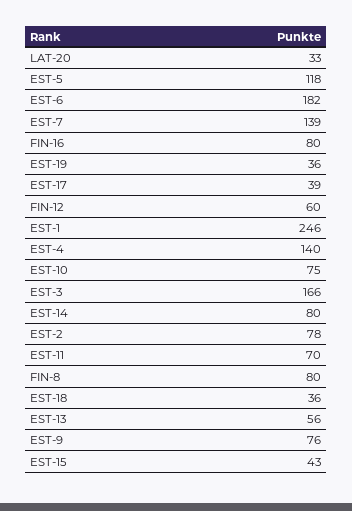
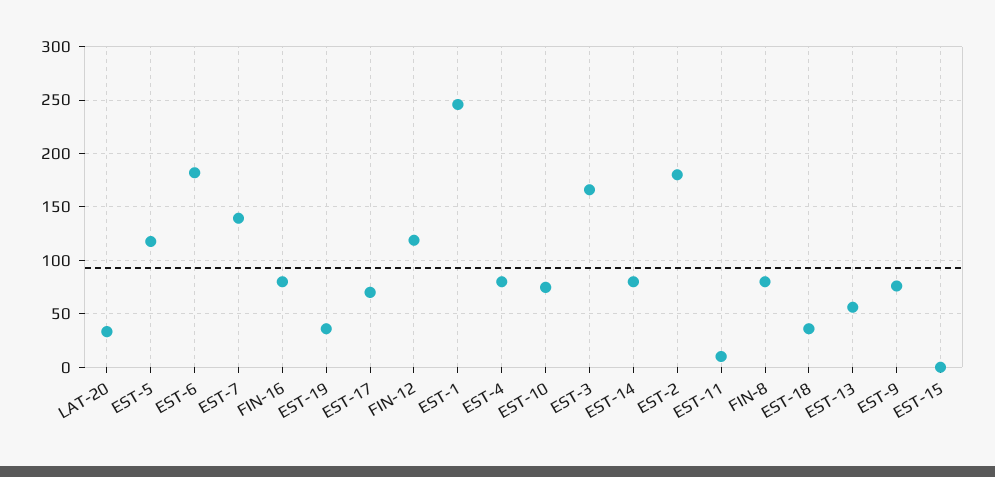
EST-17: 39 -> 70
FIN-12: 60 -> 120
EST-4: 140 -> 80
EST-2: 78 -> 180
EST-11: 70 -> 10
EST-15: 43 -> 0

